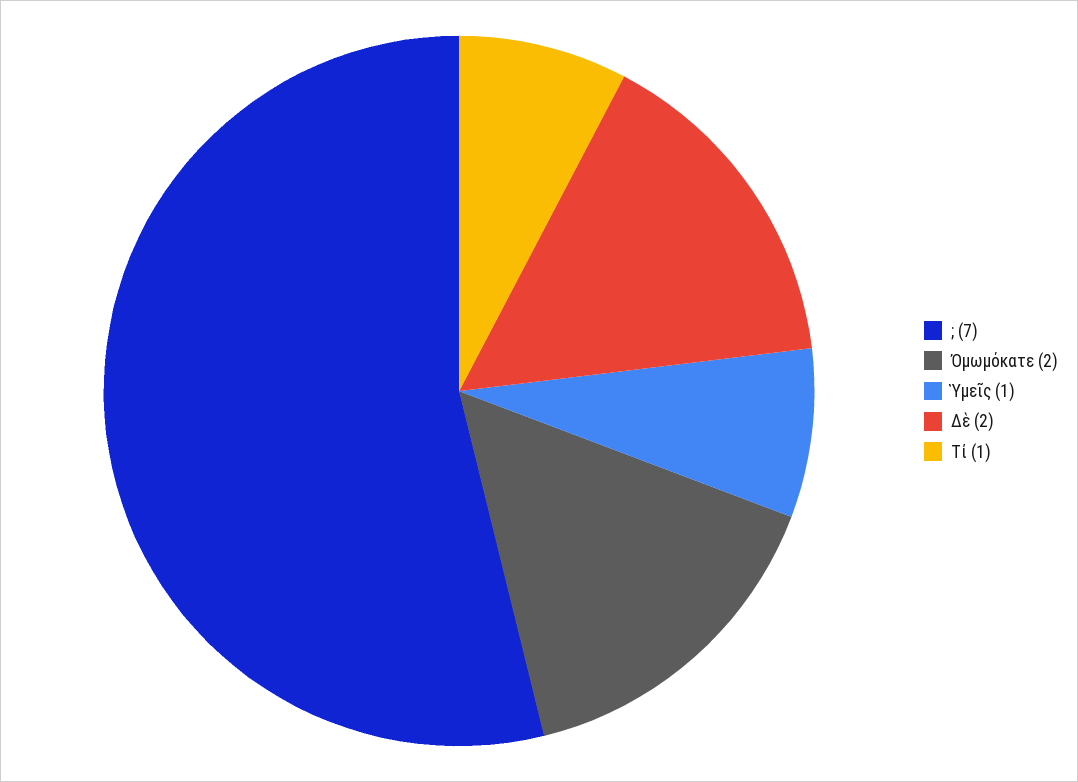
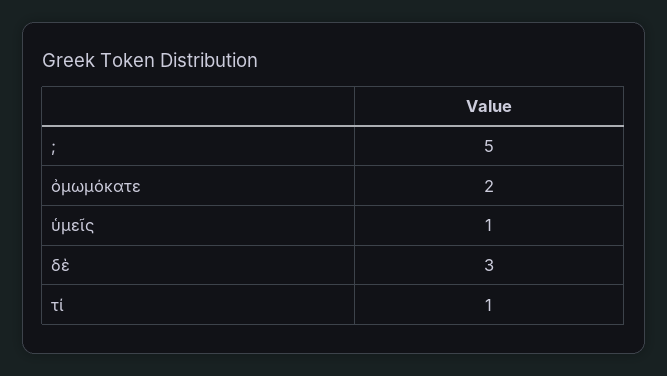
;: 7 -> 5
Δὲ: 2 -> 3

